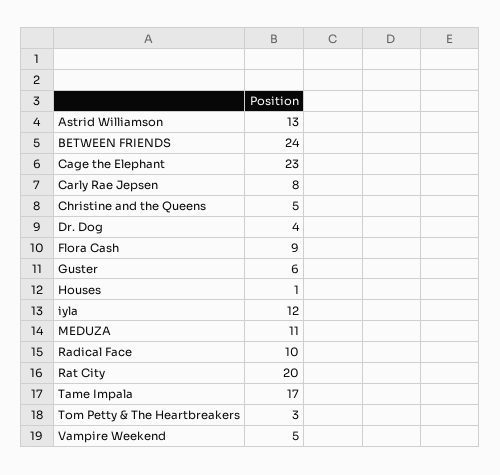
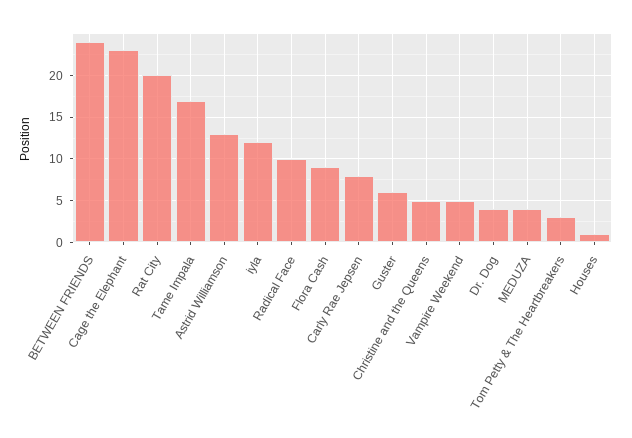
MEDUZA: 11 -> 4

